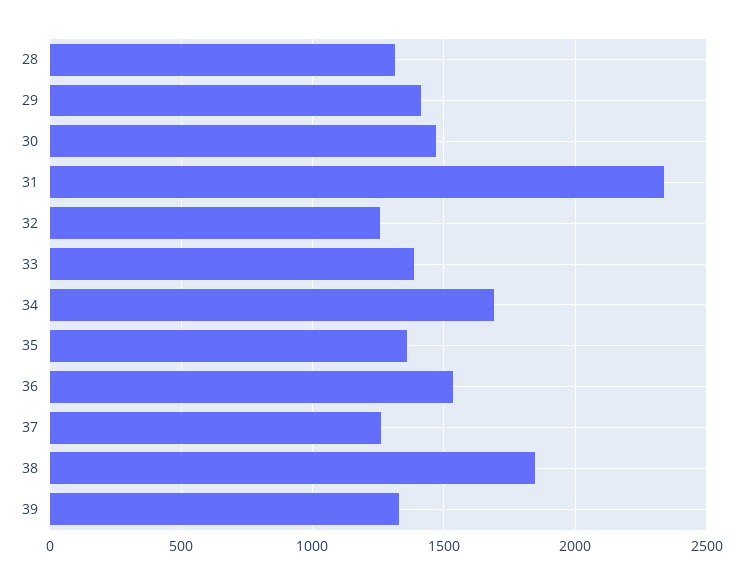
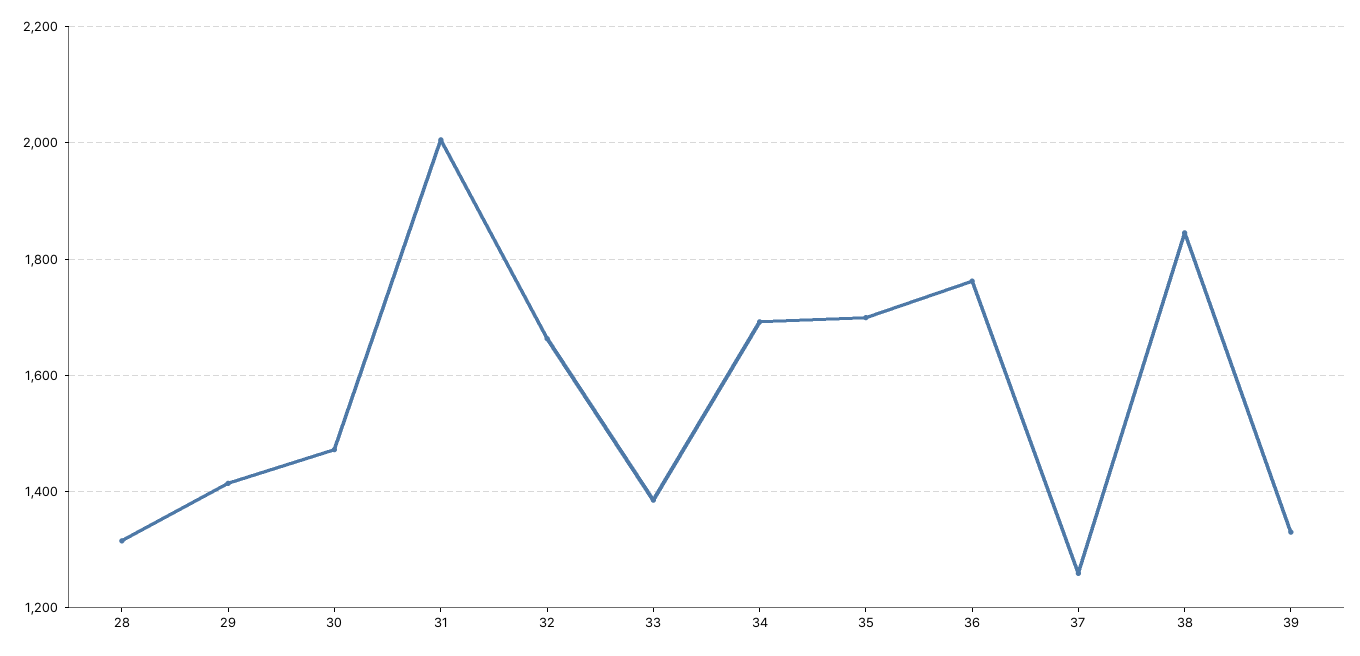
31: 2350 -> 2000
32: 1250 -> 1660
35: 1350 -> 1700
36: 1550 -> 1760

